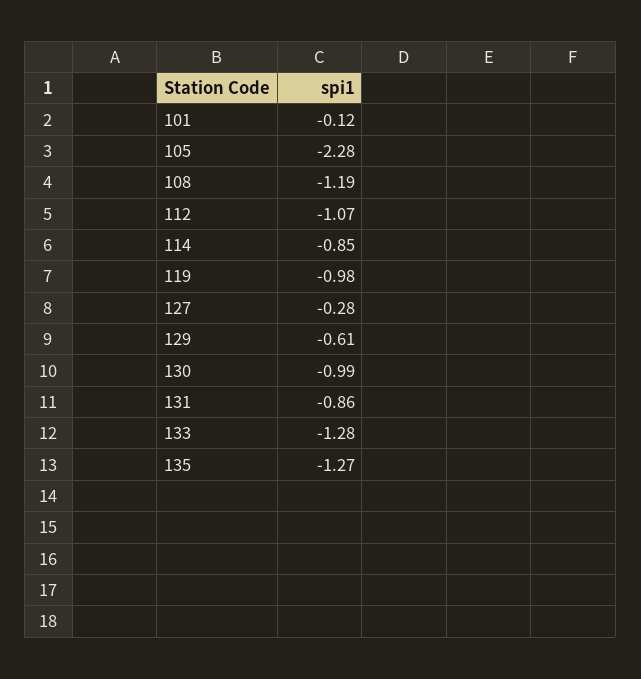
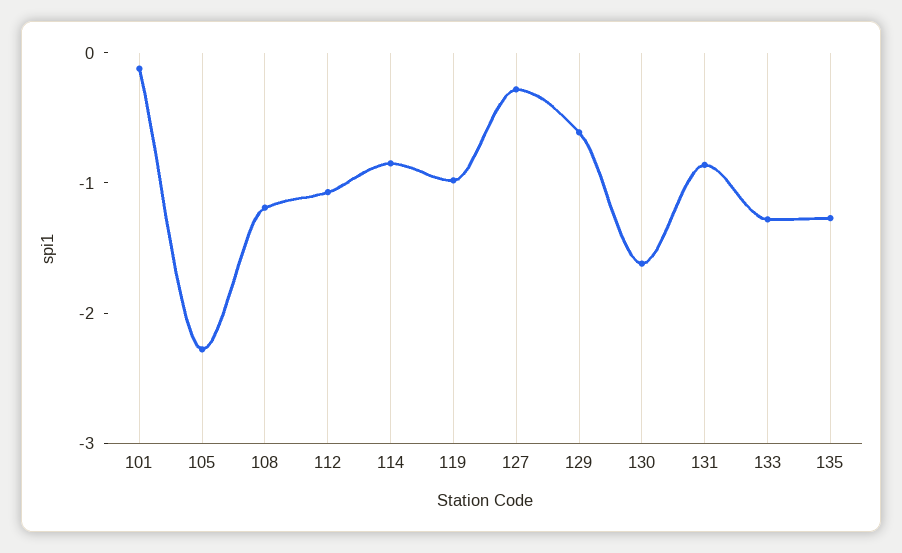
130: -0.99 -> -1.6

